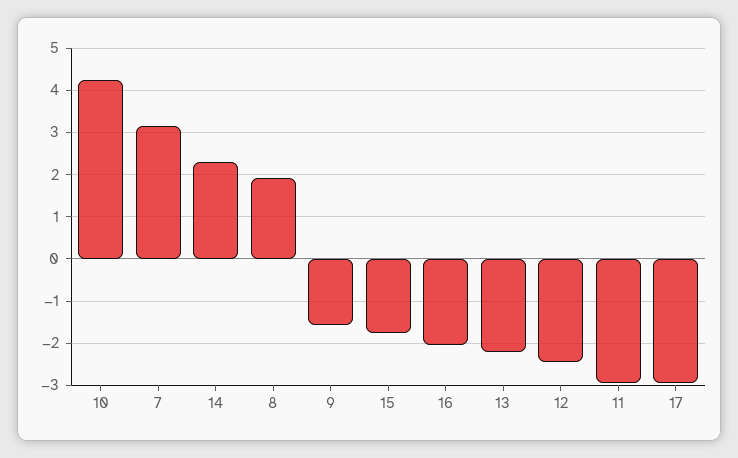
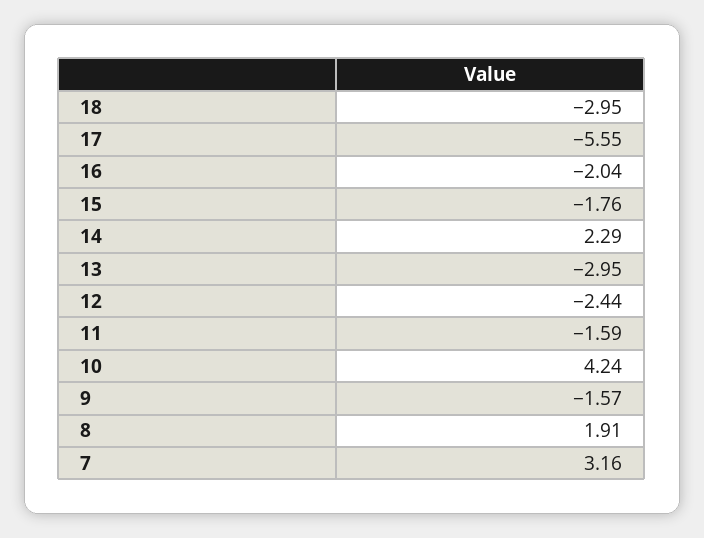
13: -2.2 -> -2.95
11: -3 -> -1.59
17: -3 -> -5.55
18: none -> -2.95

